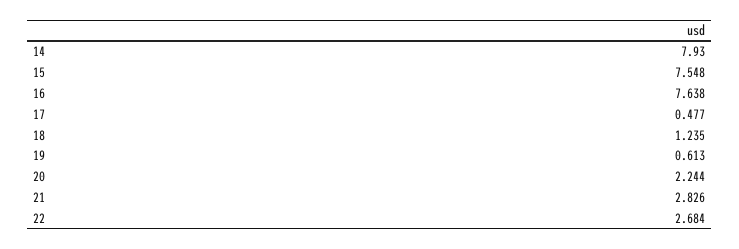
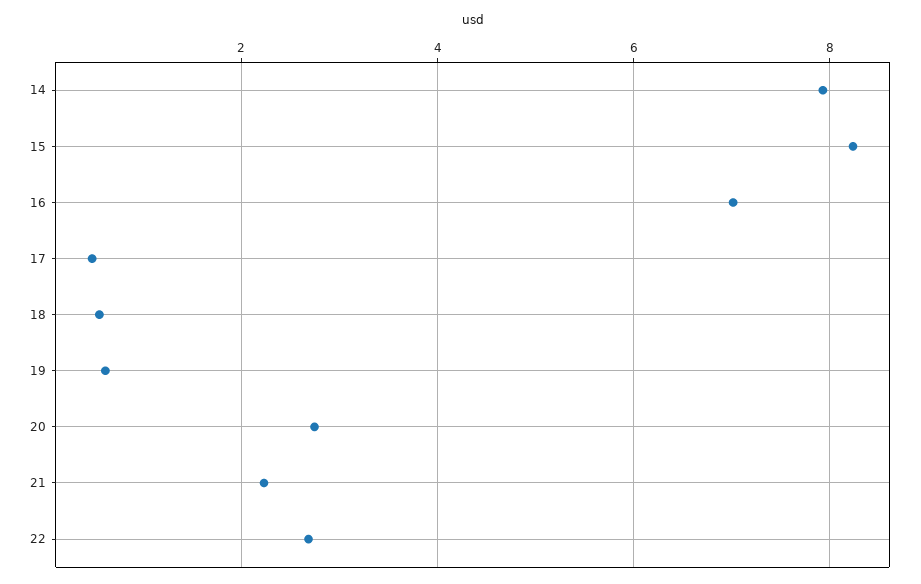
15: 7.548 -> 8.2
16: 7.638 -> 7
18: 1.235 -> 0.6
20: 2.244 -> 2.8
21: 2.826 -> 2.2

